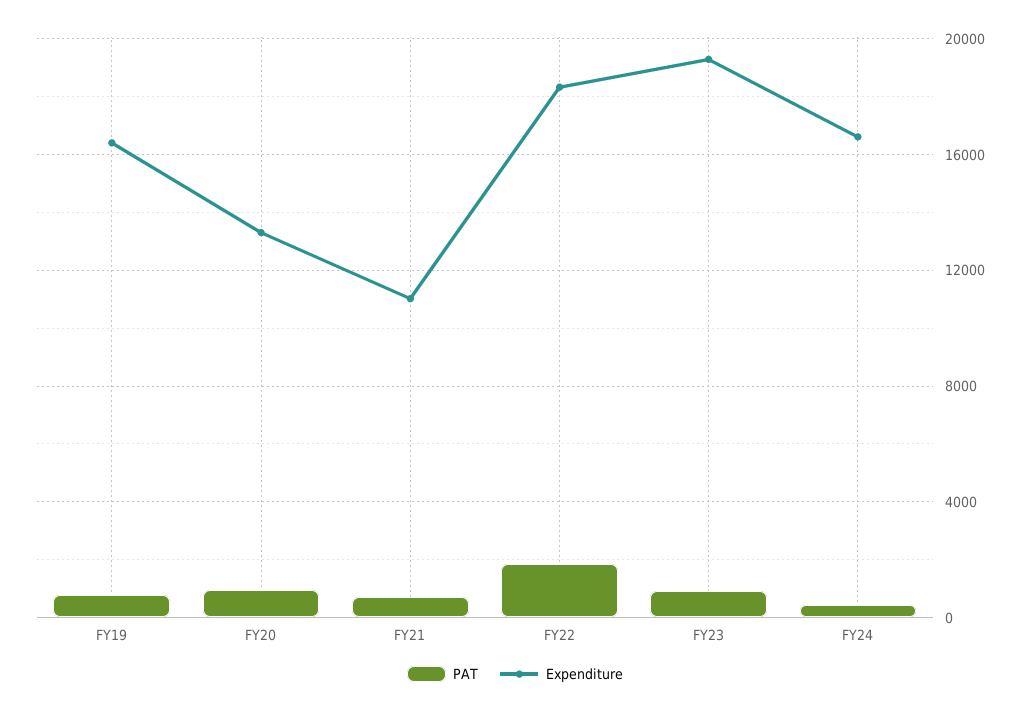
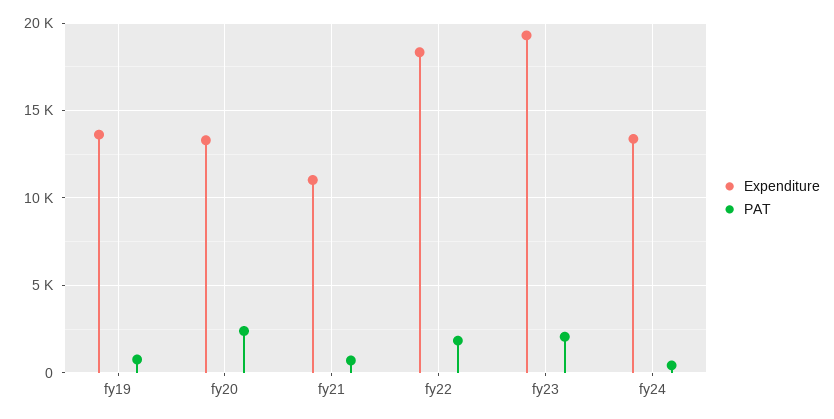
Expenditure, FY19: 16500 -> 13500
PAT, FY20: 1000 -> 2500
PAT, FY23: 1000 -> 2000
Expenditure, FY24: 16500 -> 13500

